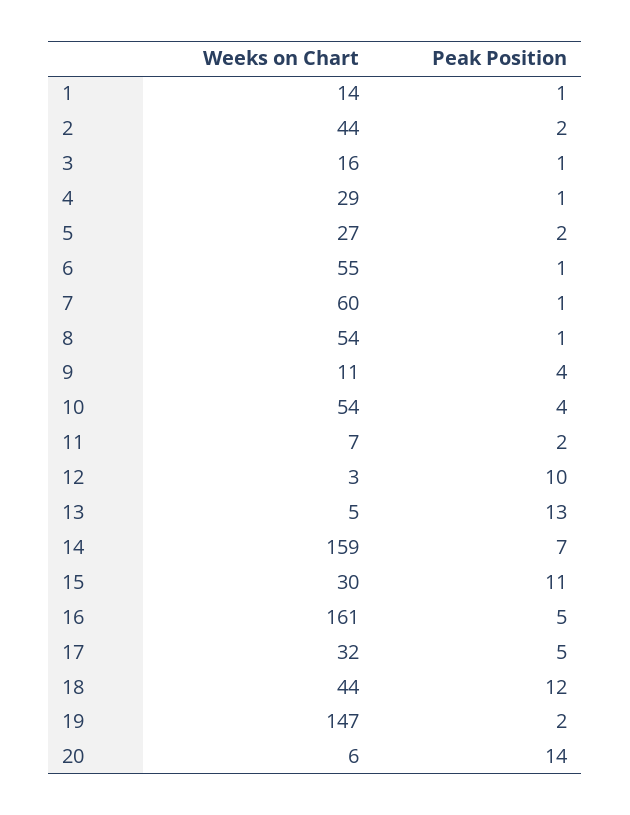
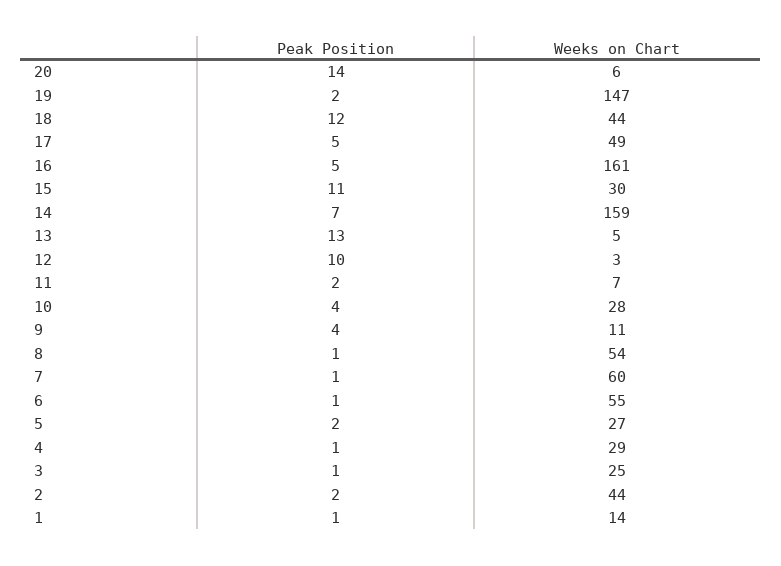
Weeks on Chart, 3: 16 -> 25
Weeks on Chart, 10: 54 -> 28
Weeks on Chart, 17: 32 -> 49

